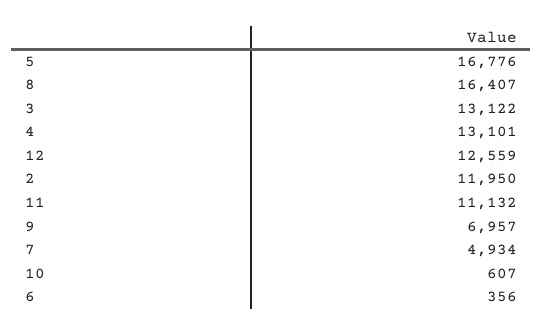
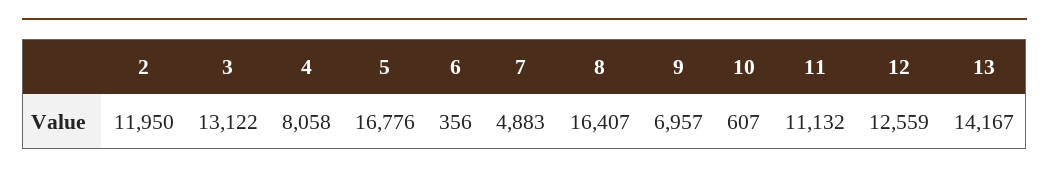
4: 13101 -> 8058
7: 4934 -> 4883
13: none -> 14167

